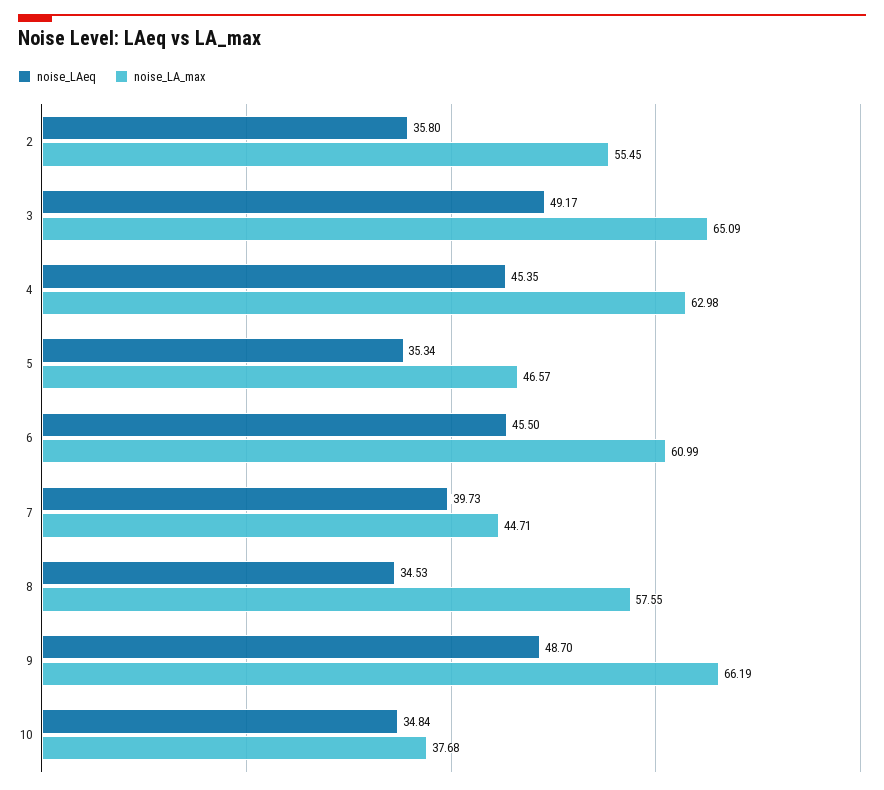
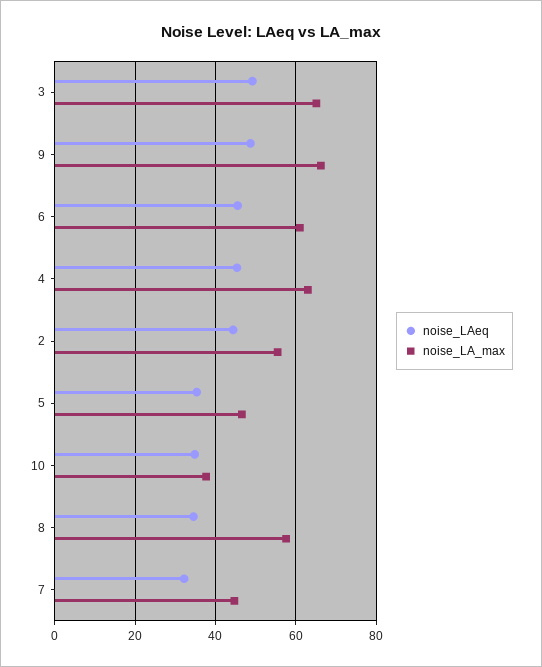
noise_LAeq, 2: 35.8 -> 44
noise_LAeq, 7: 39.73 -> 32

